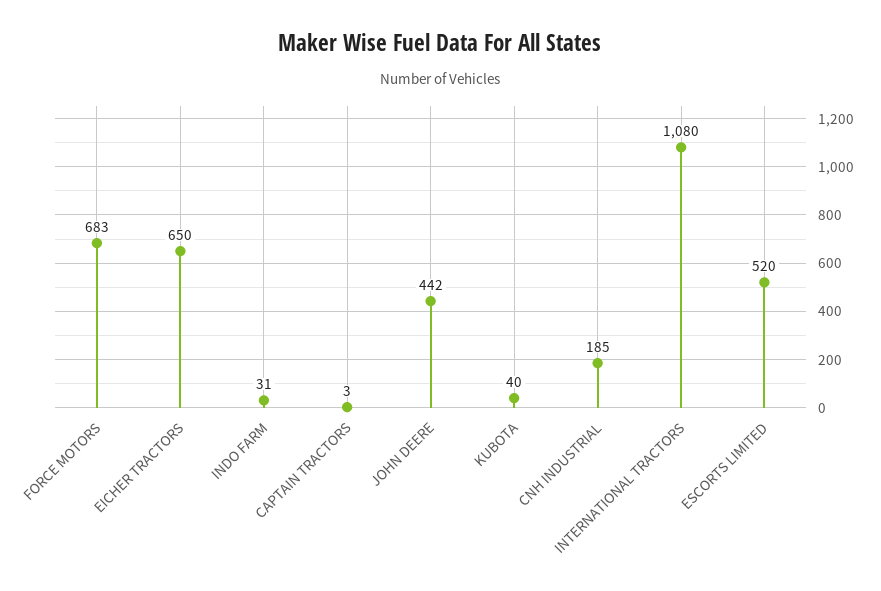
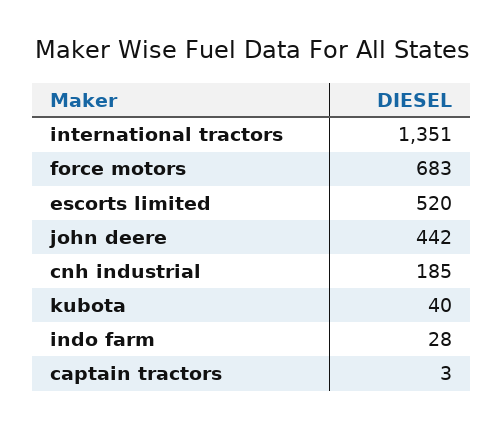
EICHER TRACTORS: 650 -> none
INDO FARM: 31 -> 28
INTERNATIONAL TRACTORS: 1080 -> 1351

